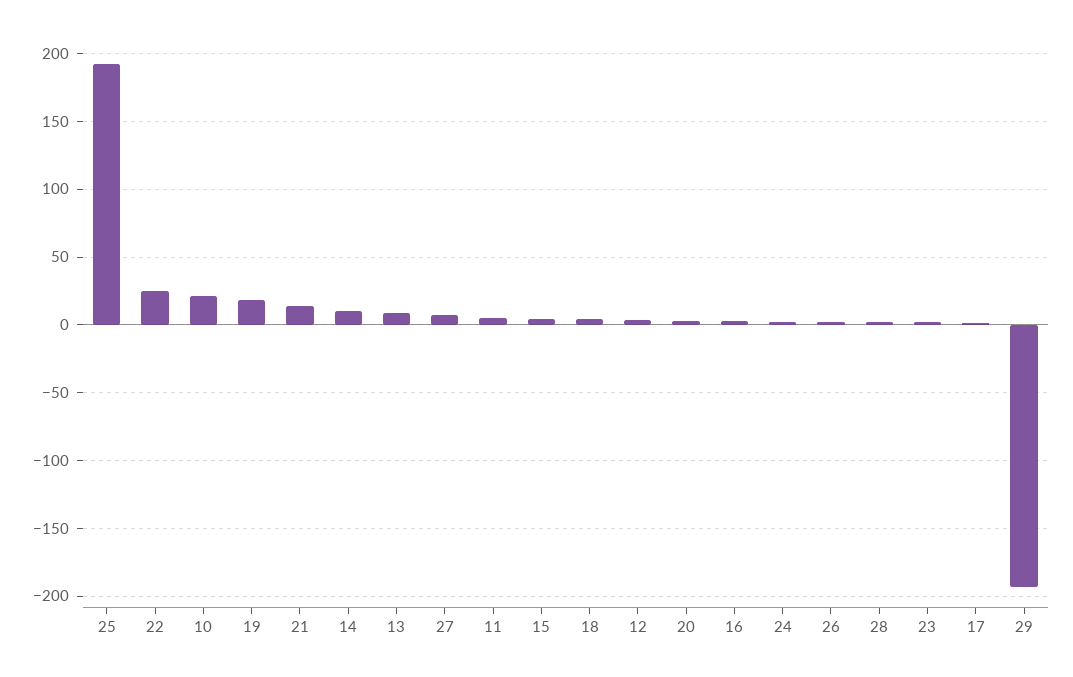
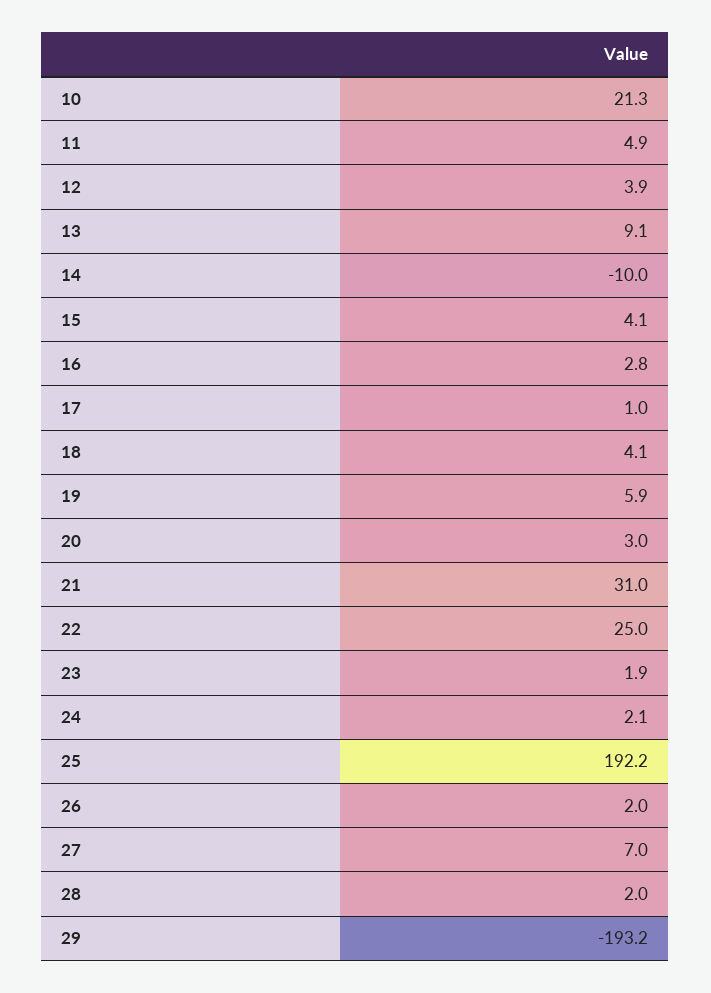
19: 20 -> 5.9
21: 15 -> 31
14: 10 -> -10

